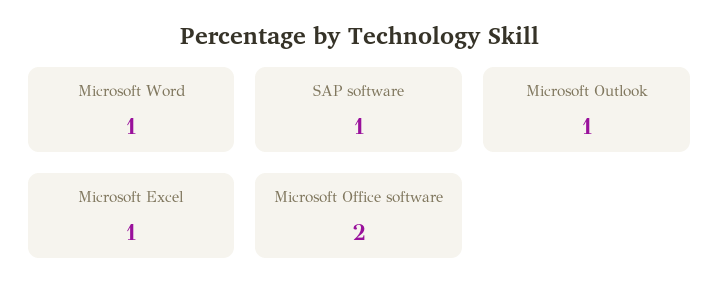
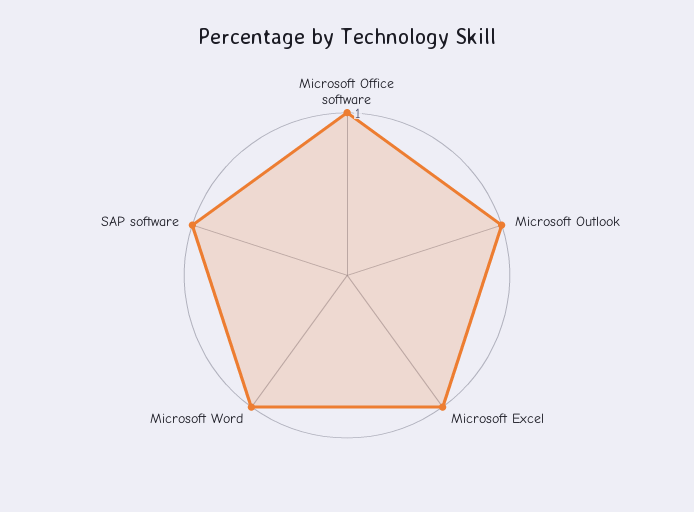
Microsoft Office software: 2 -> 1

